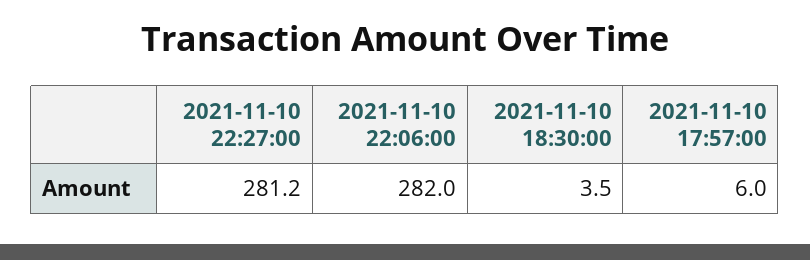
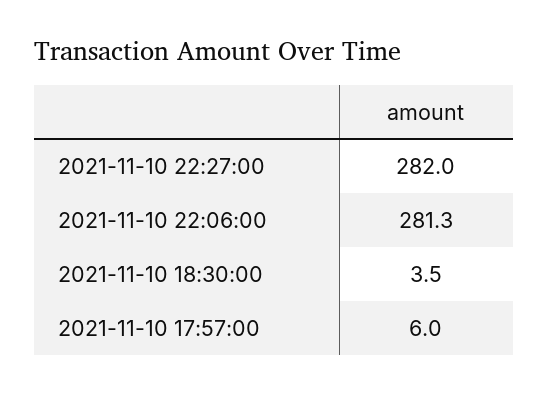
2021-11-10 22:27:00: 281.2 -> 282
2021-11-10 22:06:00: 282 -> 281.3

